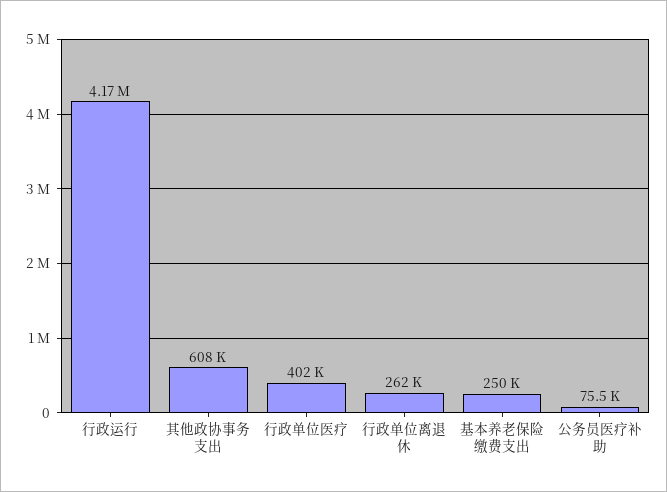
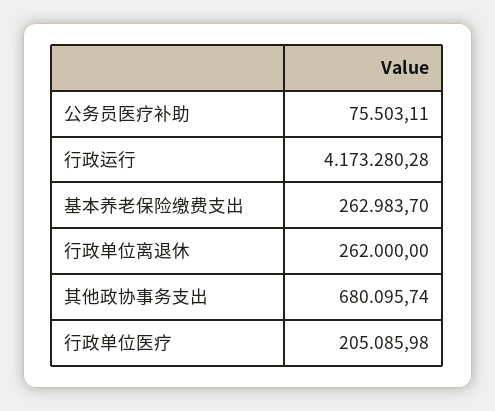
其他政协事务支出: 608000 -> 680095.74
行政单位医疗: 402000 -> 205085.98
基本养老保险缴费支出: 250000 -> 262983.7

